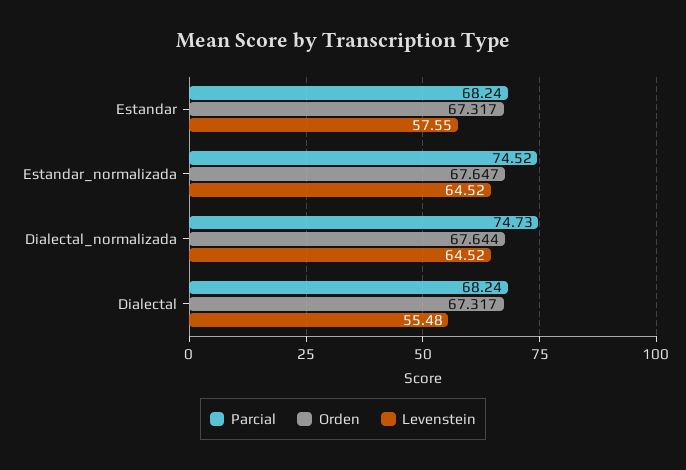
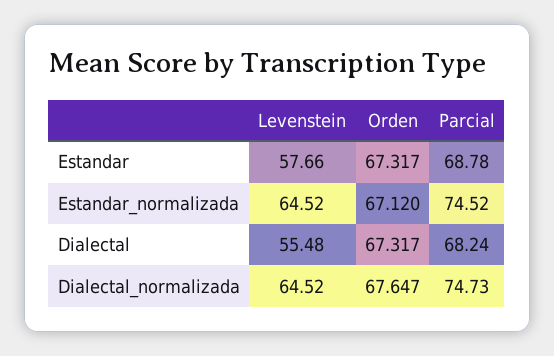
Parcial, Estandar: 68.24 -> 68.78
Levenstein, Estandar: 57.55 -> 57.66
Orden, Estandar_normalizada: 67.647 -> 67.12
Orden, Dialectal_normalizada: 67.644 -> 67.647

